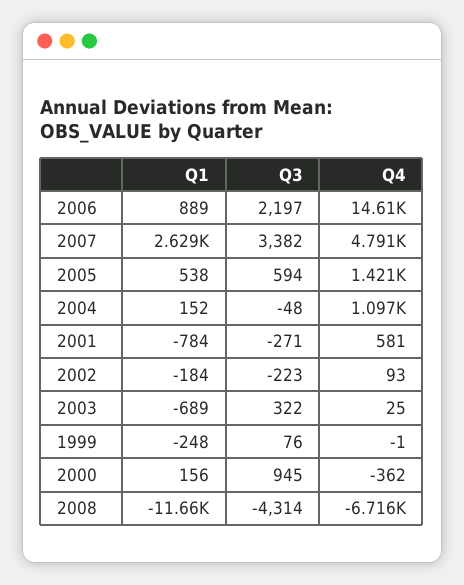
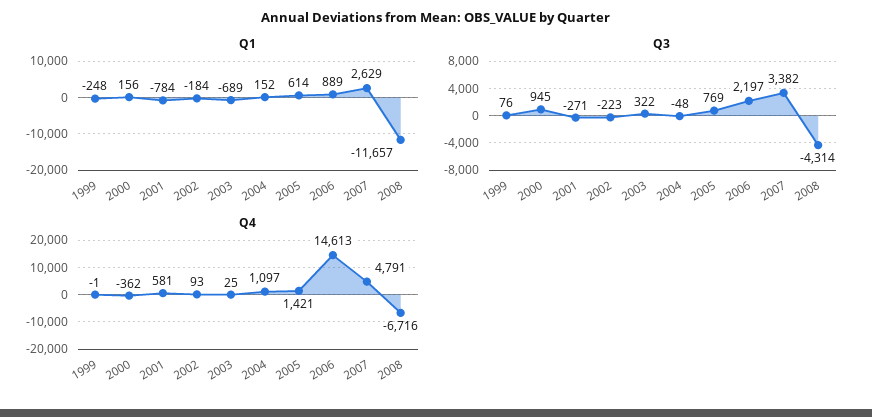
Q1, 2005: 538 -> 614
Q3, 2005: 594 -> 769

